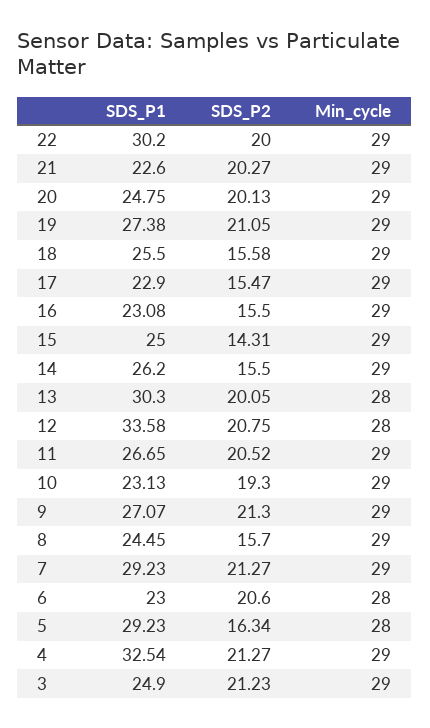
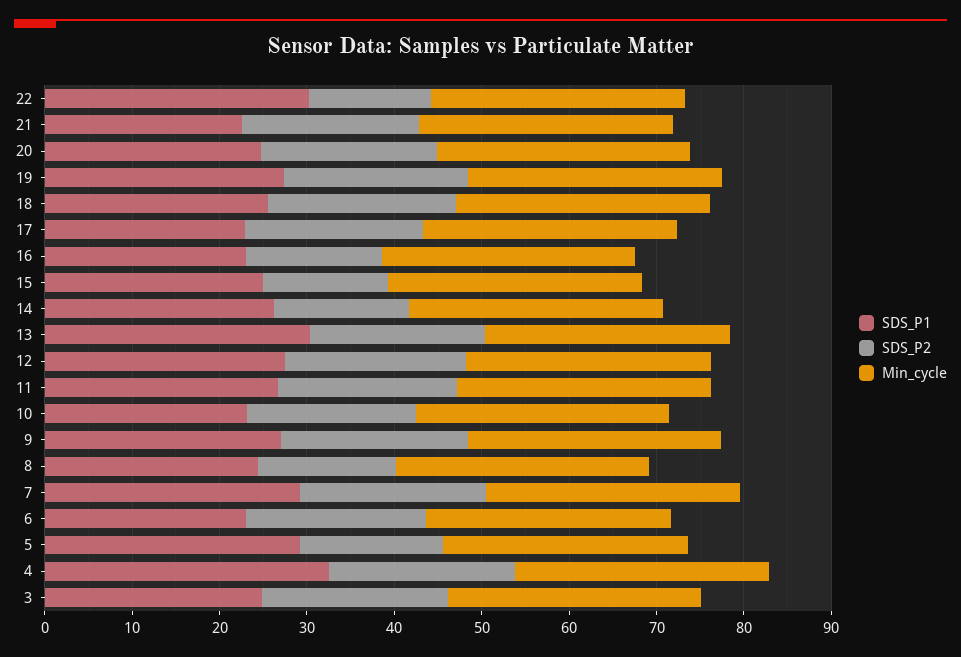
SDS_P2, 22: 20 -> 14
SDS_P2, 18: 15.58 -> 22
SDS_P2, 17: 15.47 -> 20
SDS_P1, 12: 33.58 -> 28

